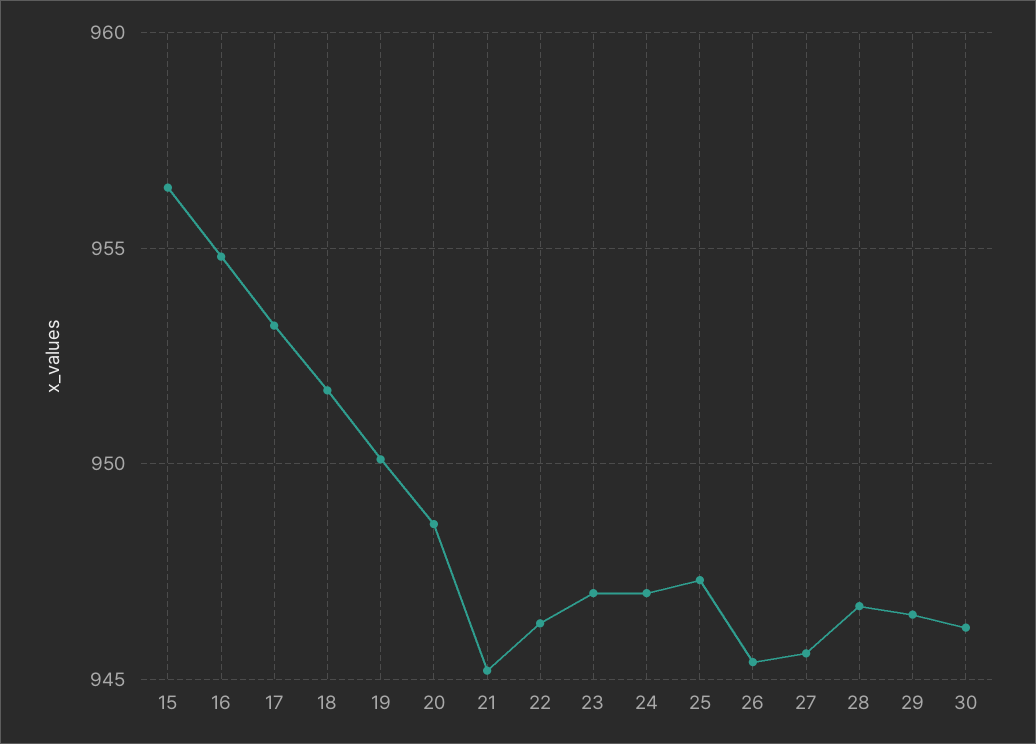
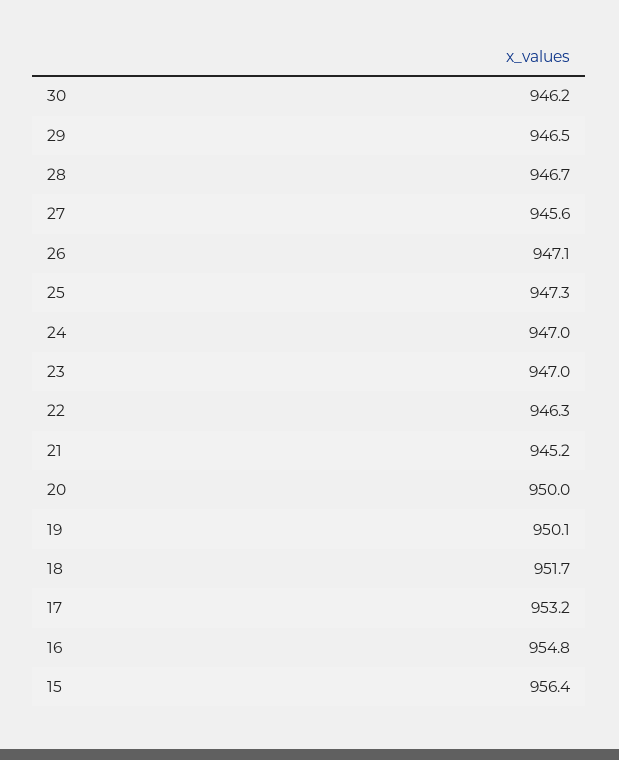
20: 948.5 -> 950
26: 945.5 -> 947.1

